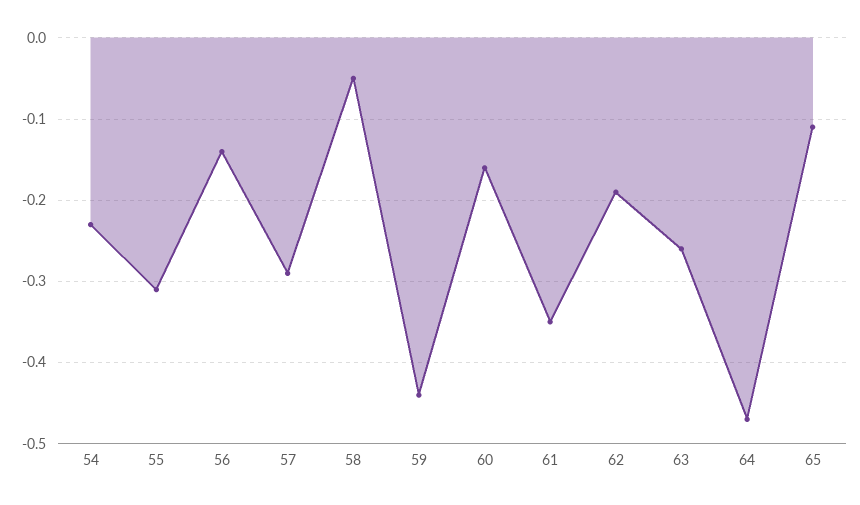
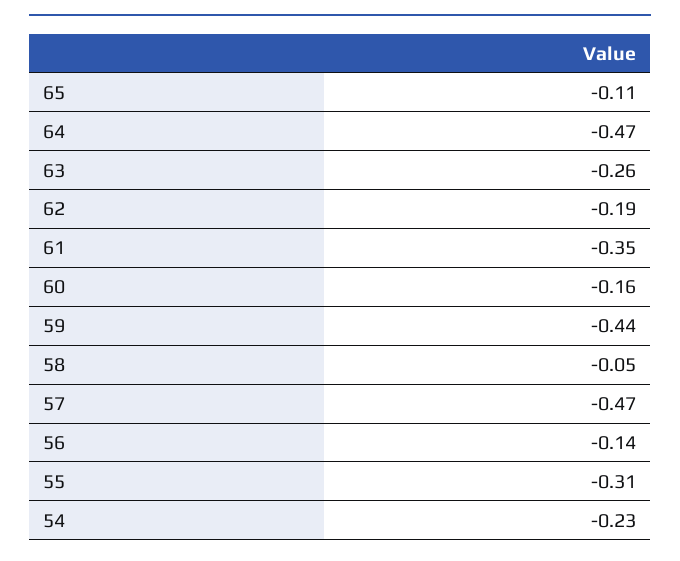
57: -0.29 -> -0.47

